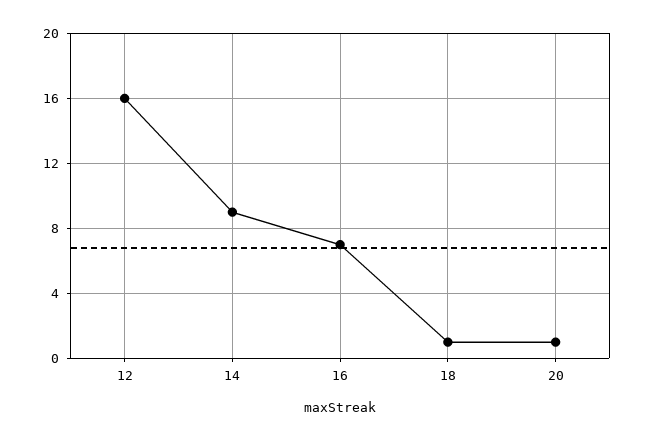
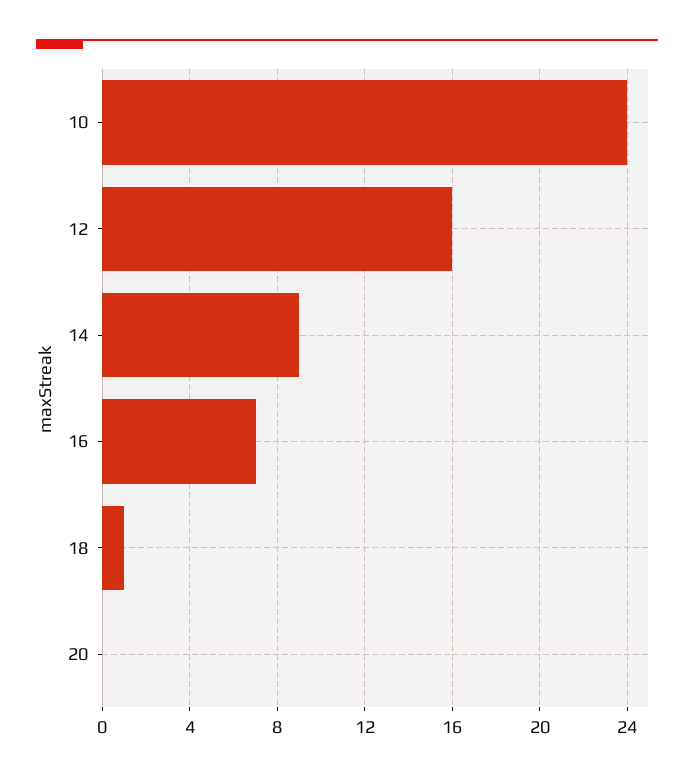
20: 1 -> 0
10: none -> 24

